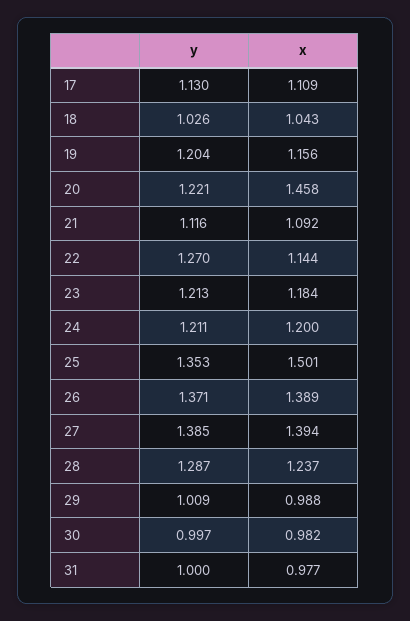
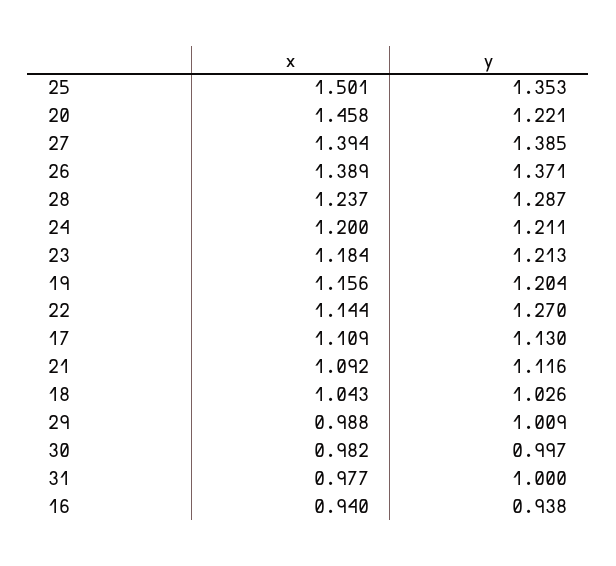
x, 16: none -> 0.94
y, 16: none -> 0.938

